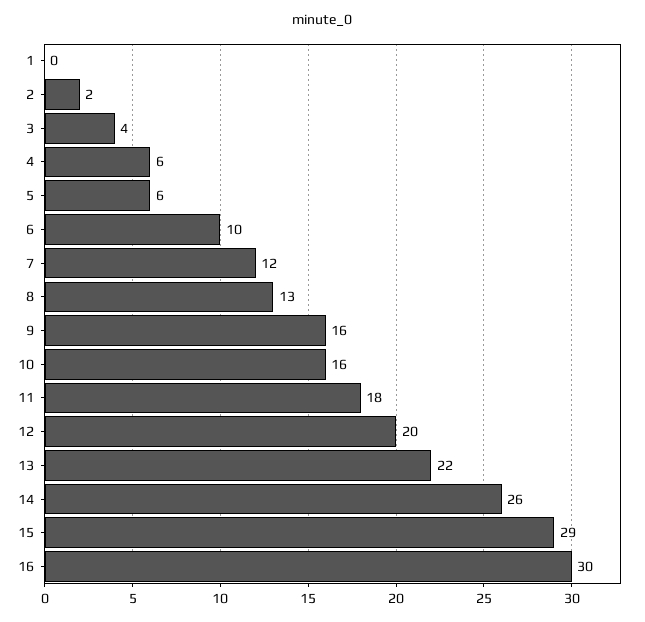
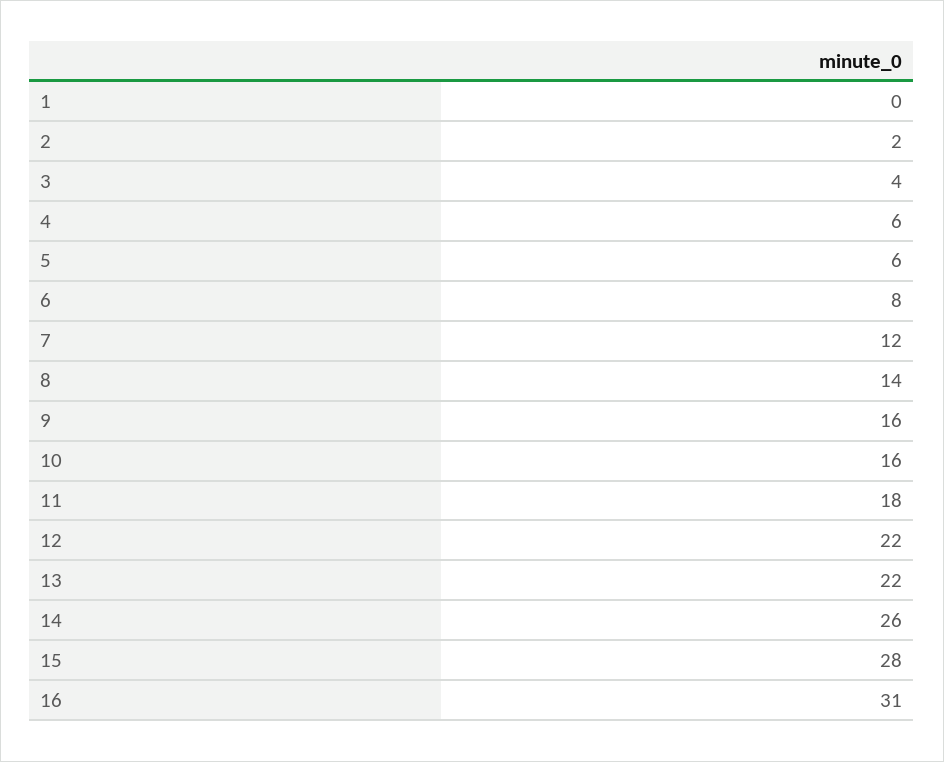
6: 10 -> 8
8: 13 -> 14
12: 20 -> 22
15: 29 -> 28
16: 30 -> 31

